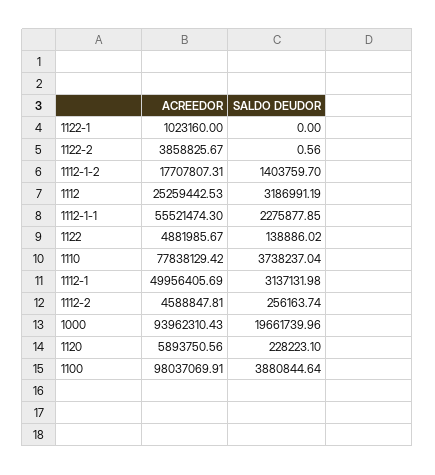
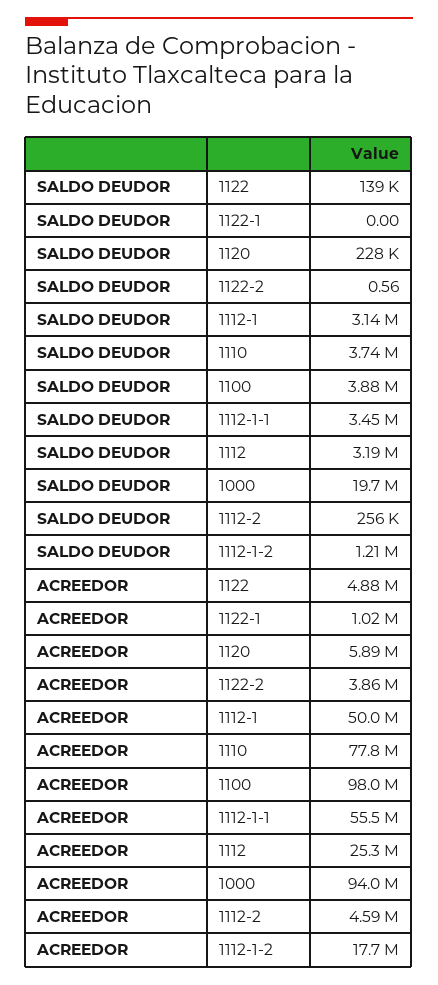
SALDO DEUDOR, 1112-1-2: 1403759.7 -> 1210000
SALDO DEUDOR, 1112-1-1: 2275877.85 -> 3450000

